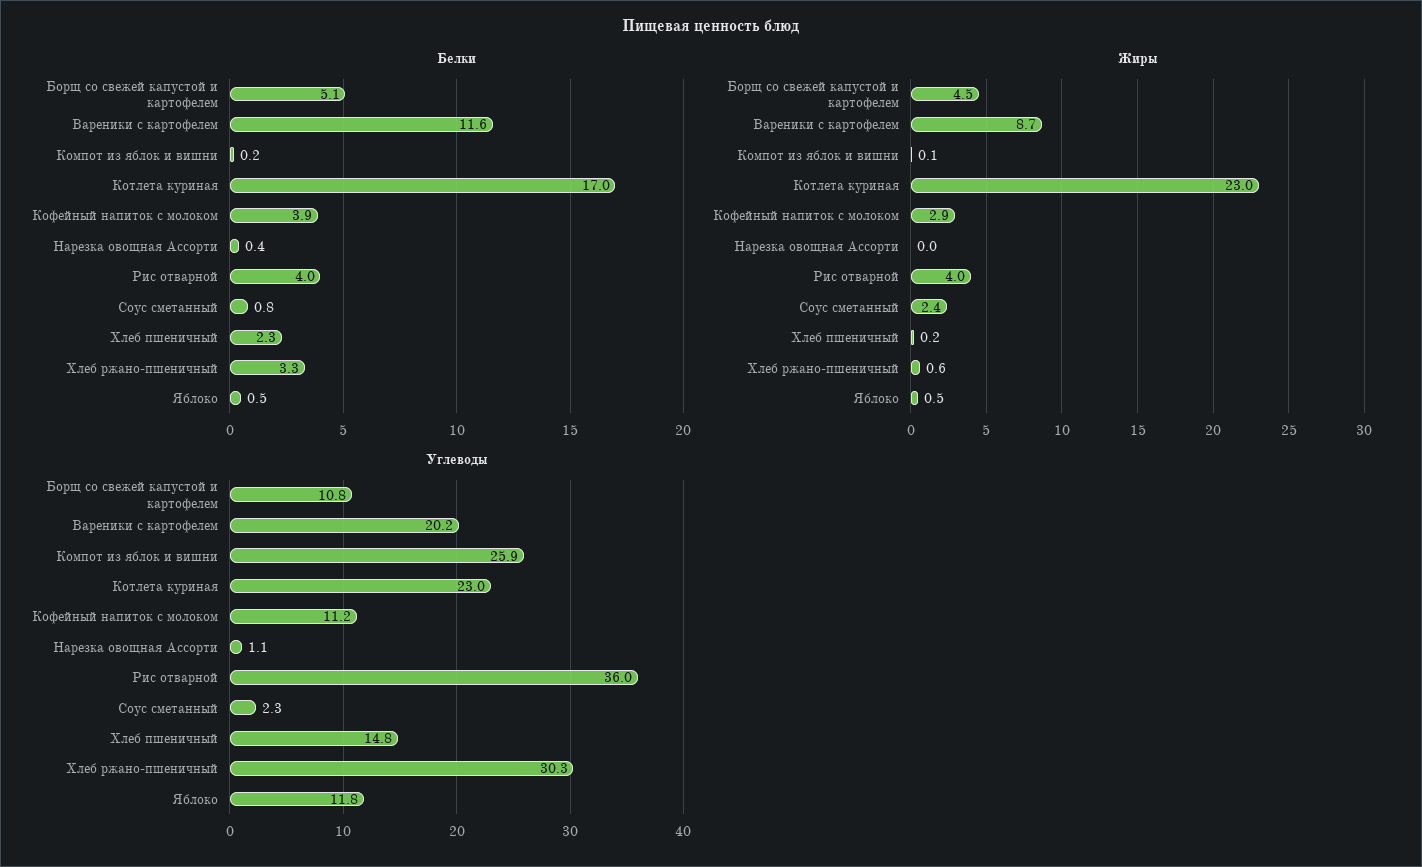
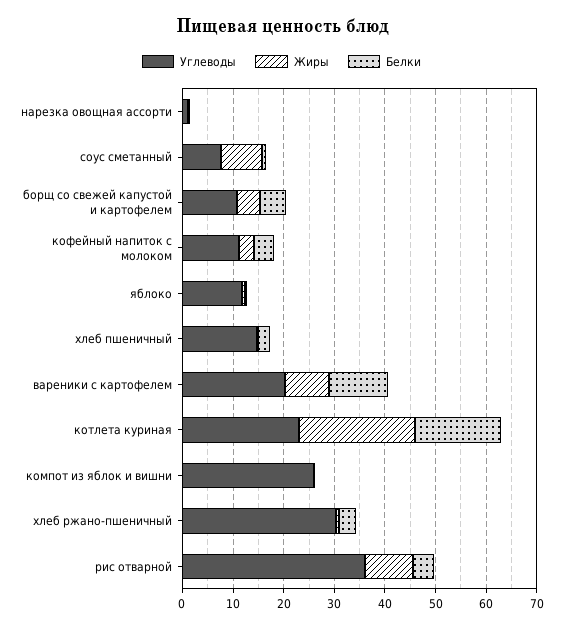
Жиры, Рис отварной: 4 -> 10
Жиры, Соус сметанный: 2.4 -> 8
Углеводы, Соус сметанный: 2.3 -> 8

